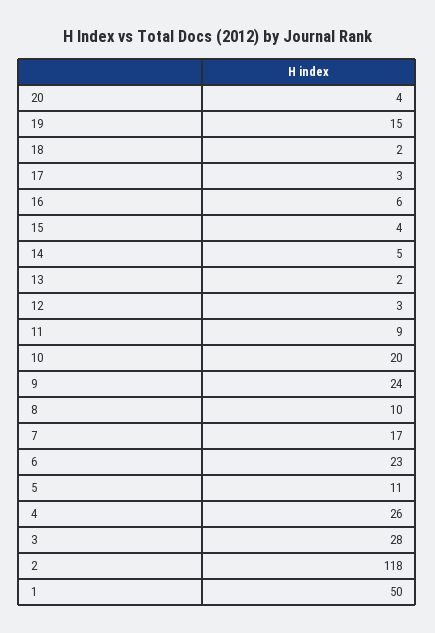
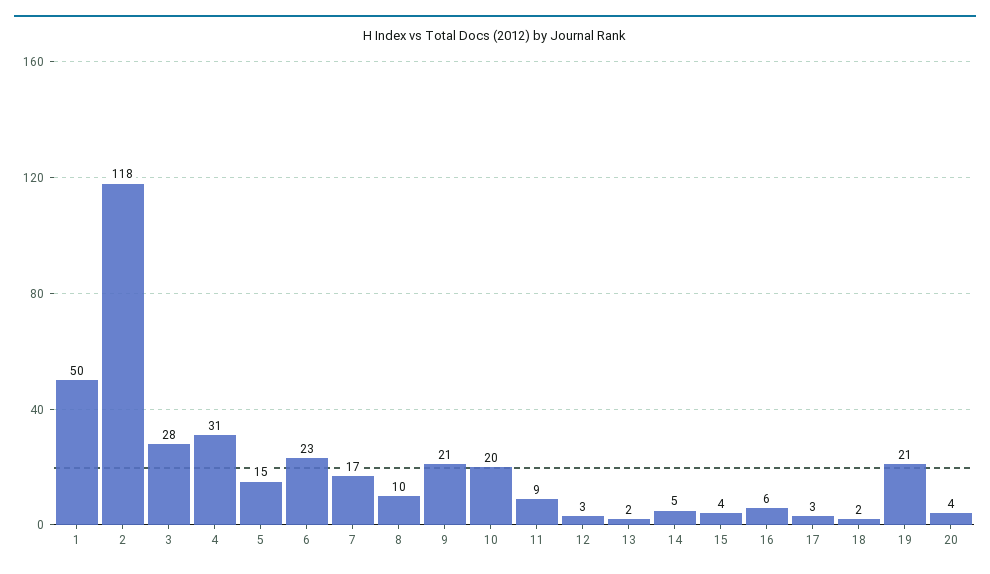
19: 15 -> 21
9: 24 -> 21
5: 11 -> 15
4: 26 -> 31

